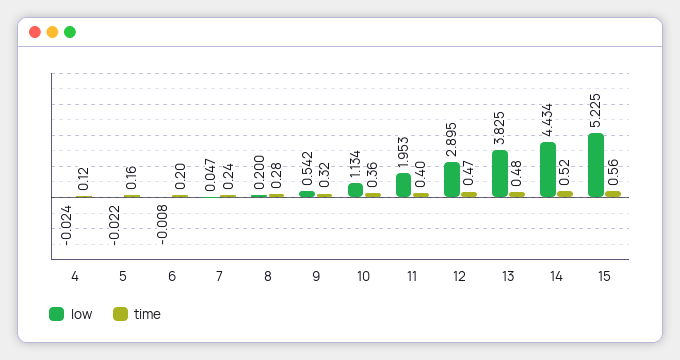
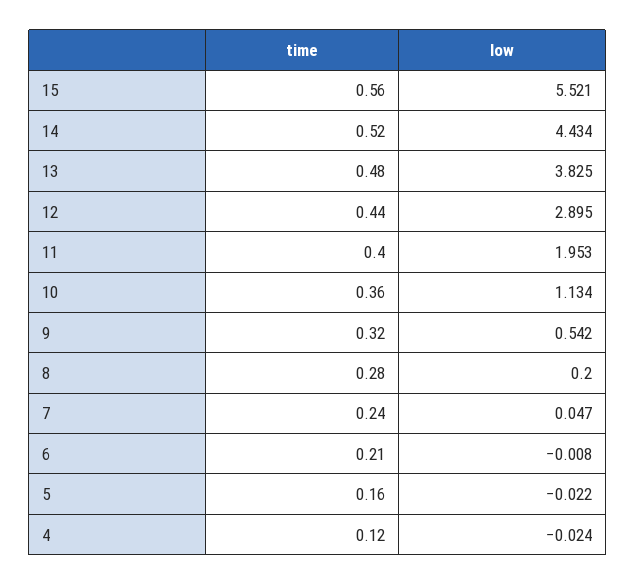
time, 6: 0.2 -> 0.21
time, 12: 0.47 -> 0.44
low, 15: 5.225 -> 5.521

